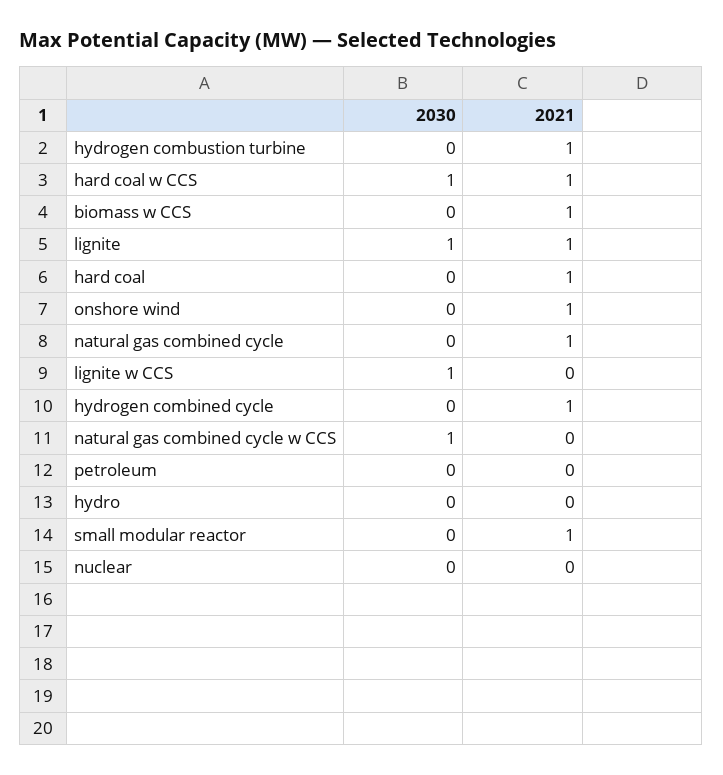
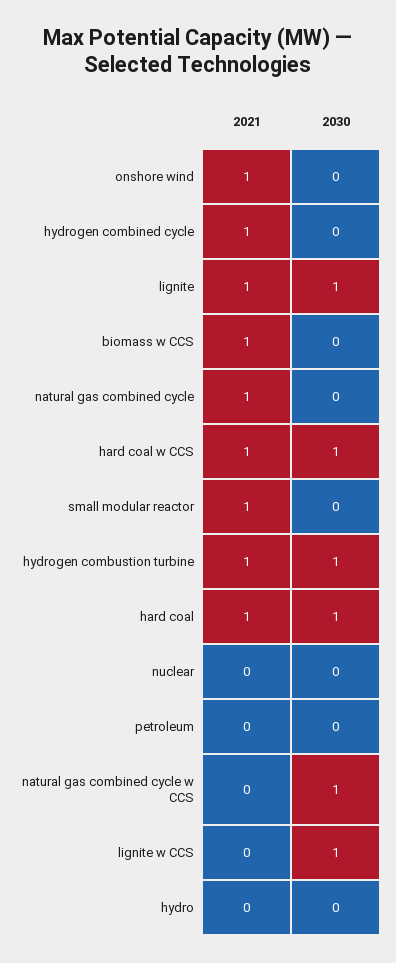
2030, hydrogen combustion turbine: 0 -> 1
2030, hard coal: 0 -> 1

